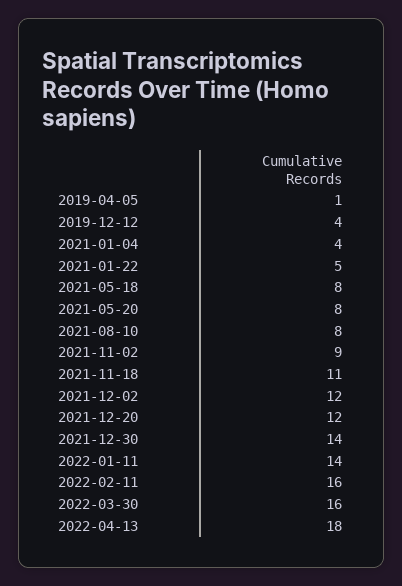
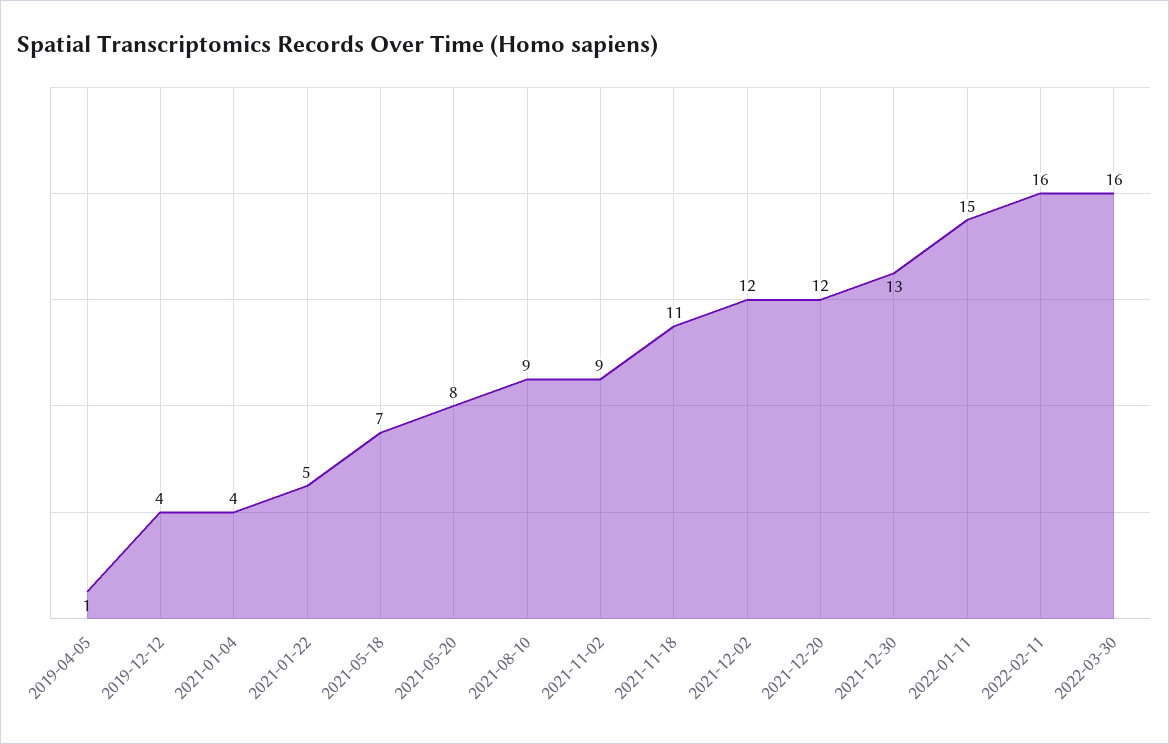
2021-05-18: 8 -> 7
2021-08-10: 8 -> 9
2021-12-30: 14 -> 13
2022-01-11: 14 -> 15
2022-04-13: 18 -> none

